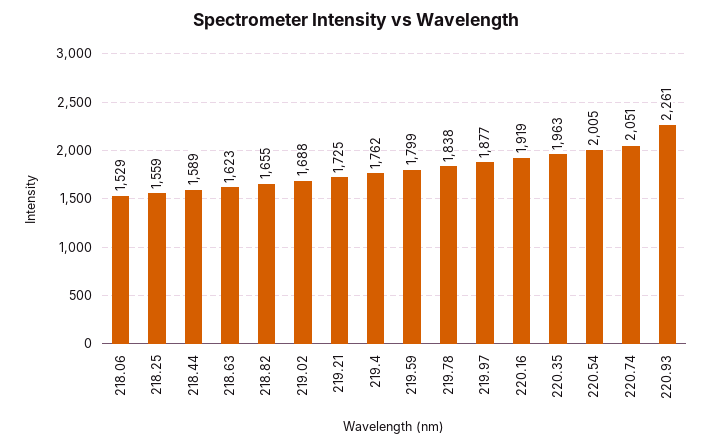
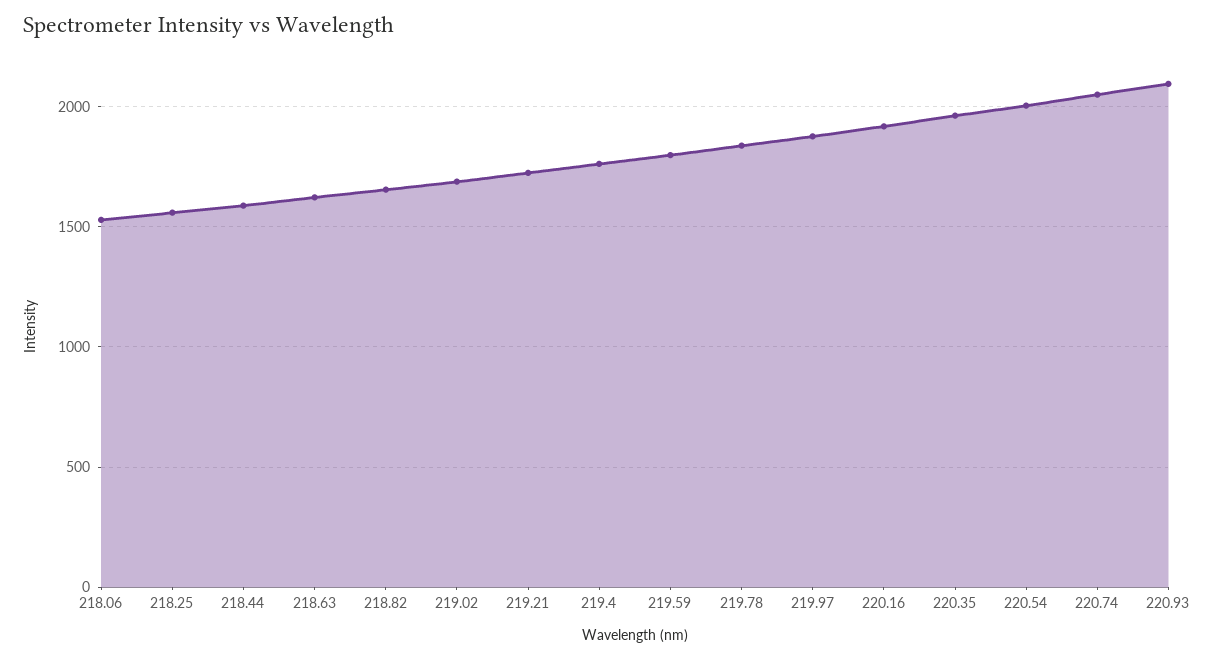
220.93: 2261 -> 2100

